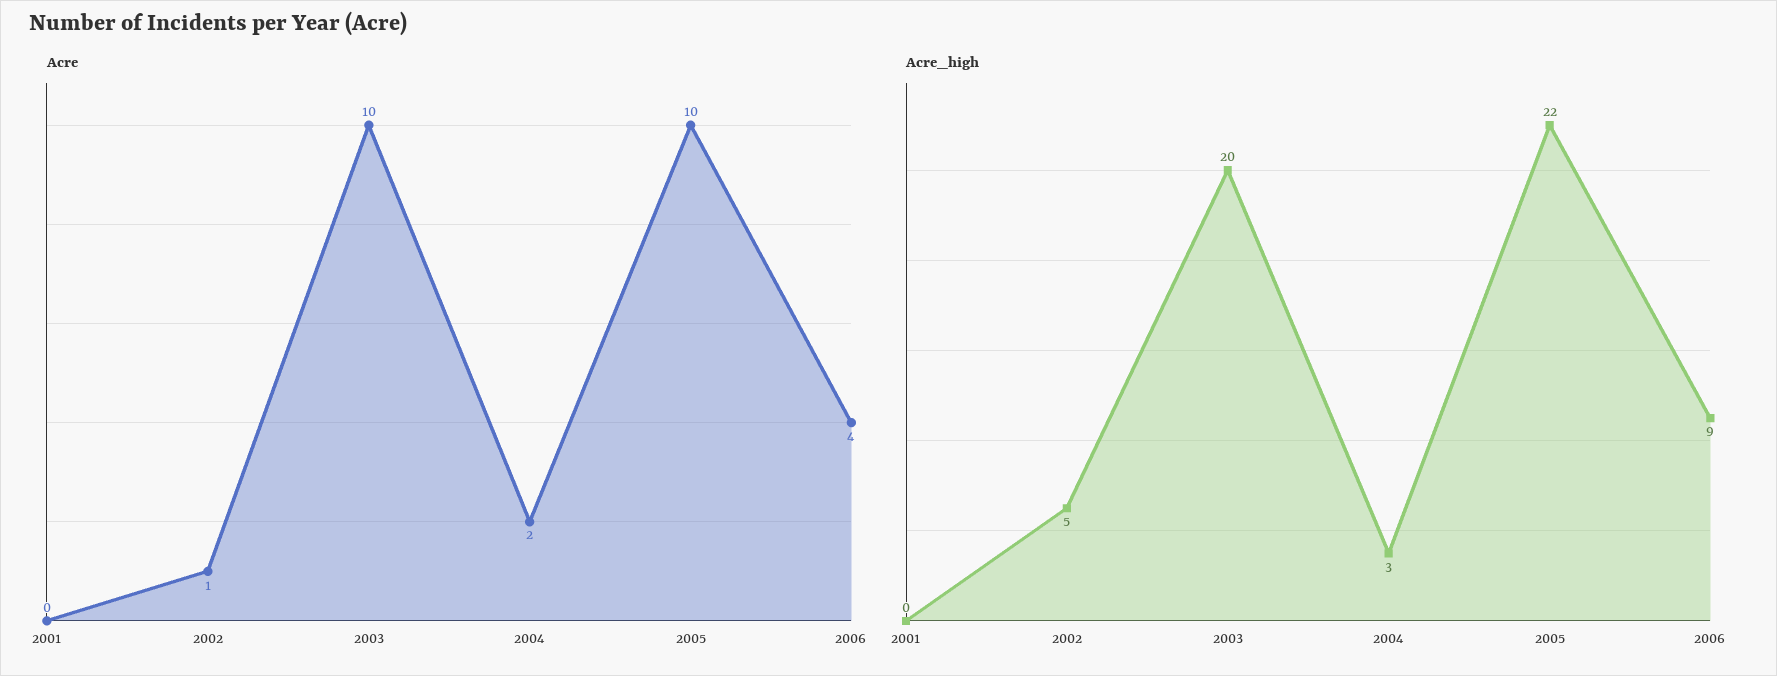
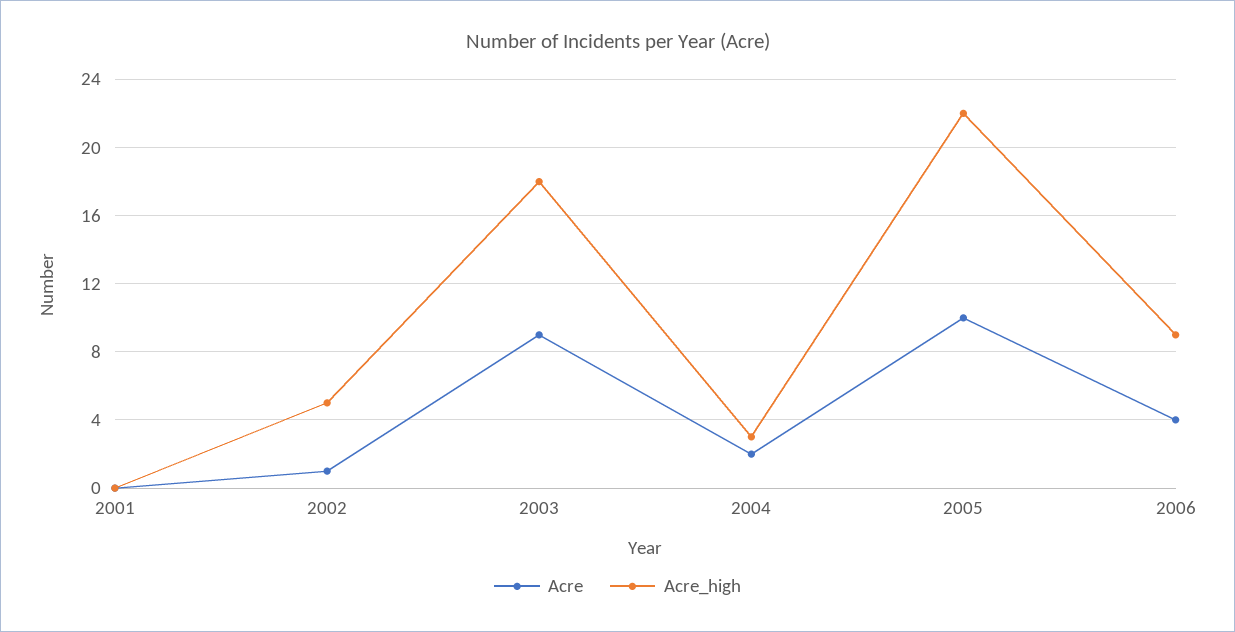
Acre, 2003: 10 -> 9
Acre_high, 2003: 20 -> 18

